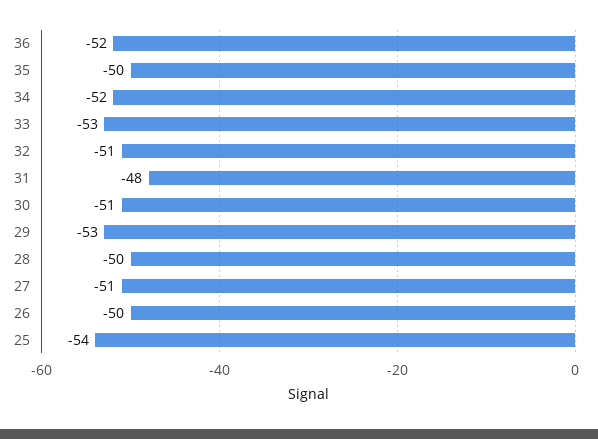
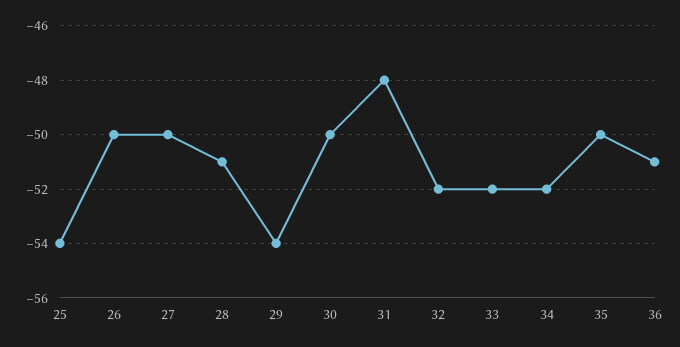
36: -52 -> -51
33: -53 -> -52
32: -51 -> -52
30: -51 -> -50
29: -53 -> -54
28: -50 -> -51
27: -51 -> -50

